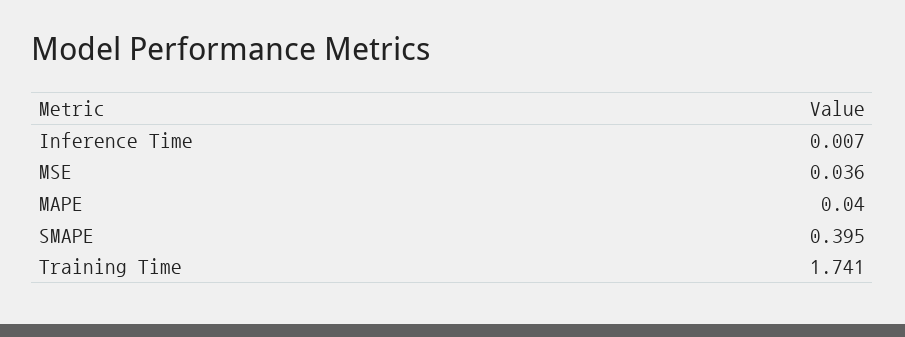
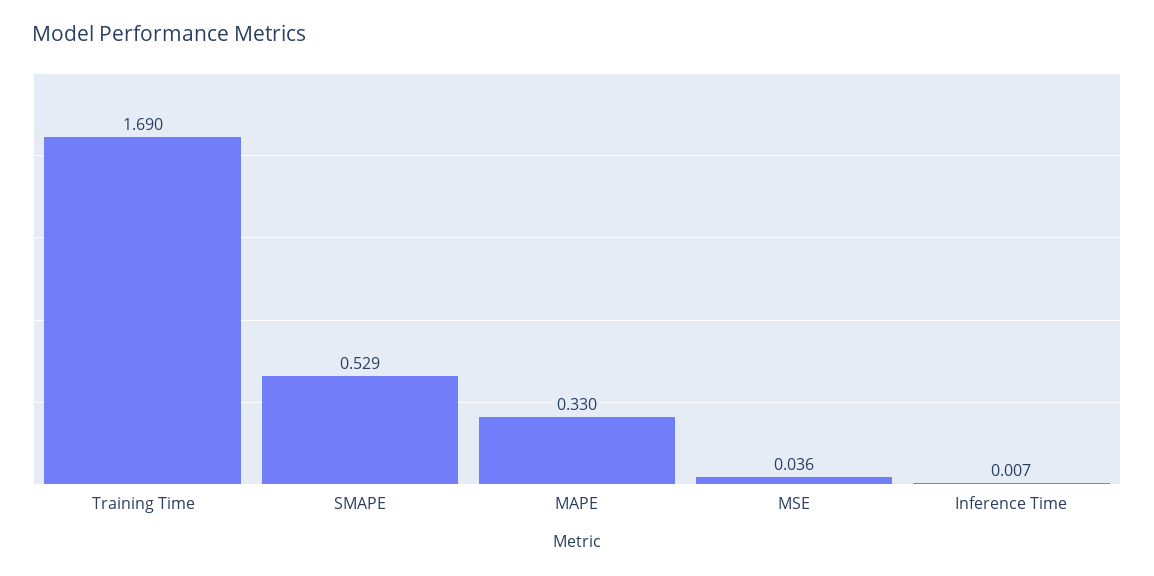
MAPE: 0.04 -> 0.33
SMAPE: 0.395 -> 0.529
Training Time: 1.741 -> 1.69

